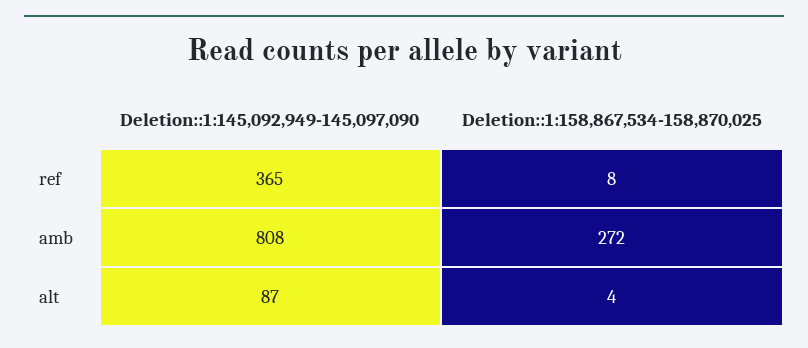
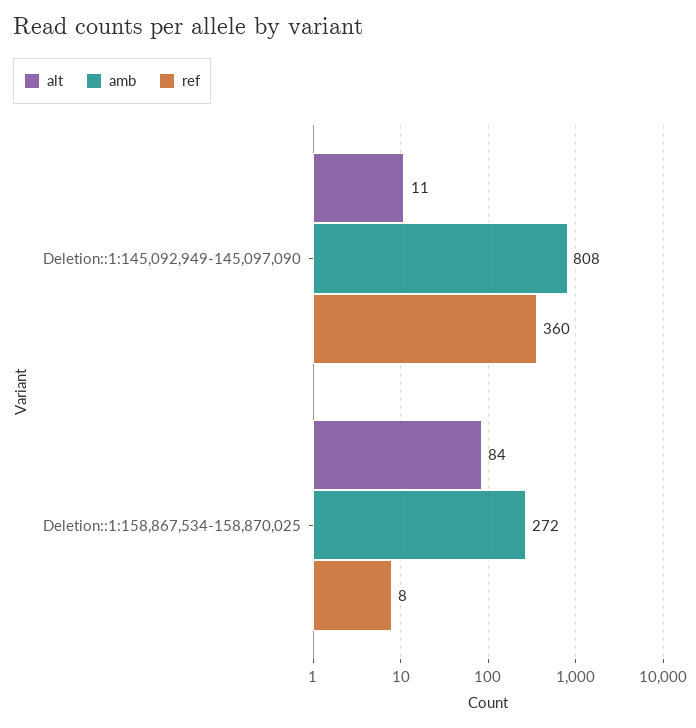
ref, Deletion::1:145,092,949-145,097,090: 365 -> 360
alt, Deletion::1:145,092,949-145,097,090: 87 -> 11
alt, Deletion::1:158,867,534-158,870,025: 4 -> 84

